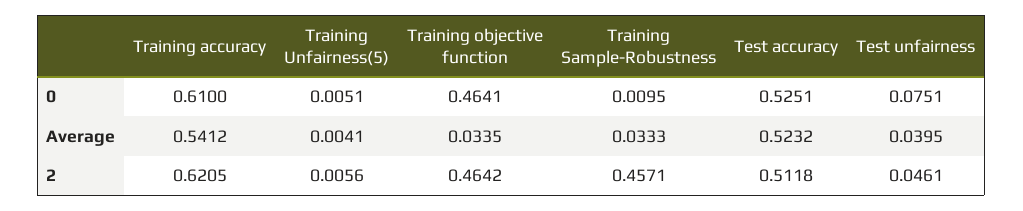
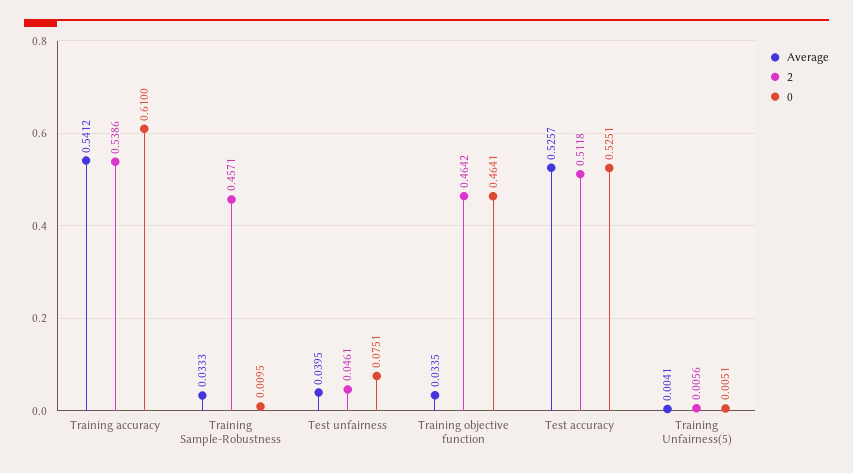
Average, Test accuracy: 0.5232 -> 0.5257
2, Training accuracy: 0.6205 -> 0.5386

